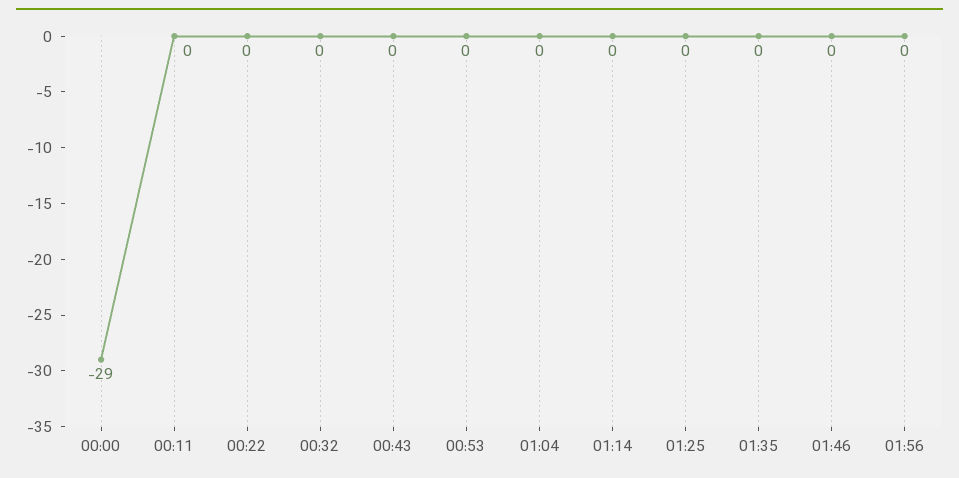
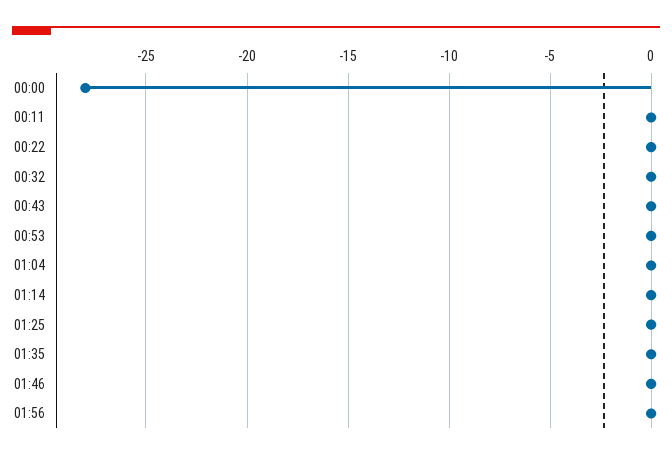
00:00: -29 -> -28

